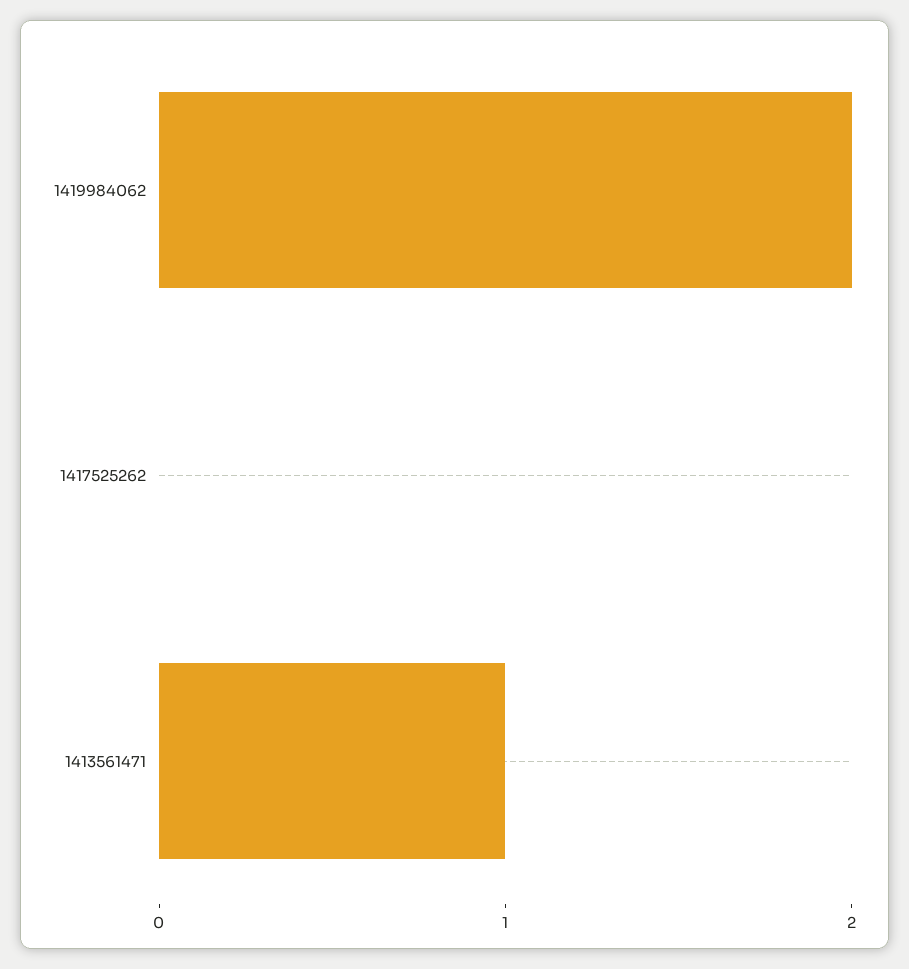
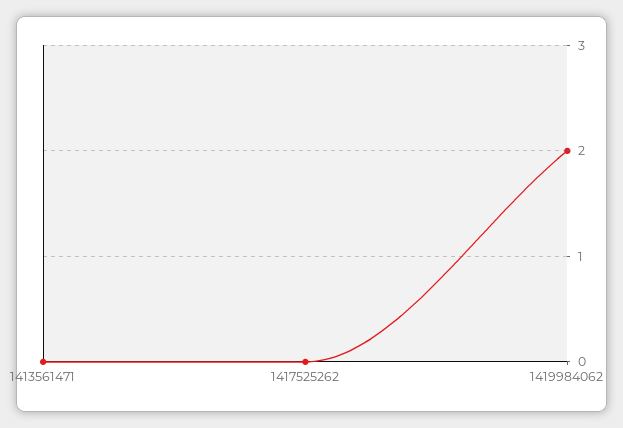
1413561471: 1 -> 0

